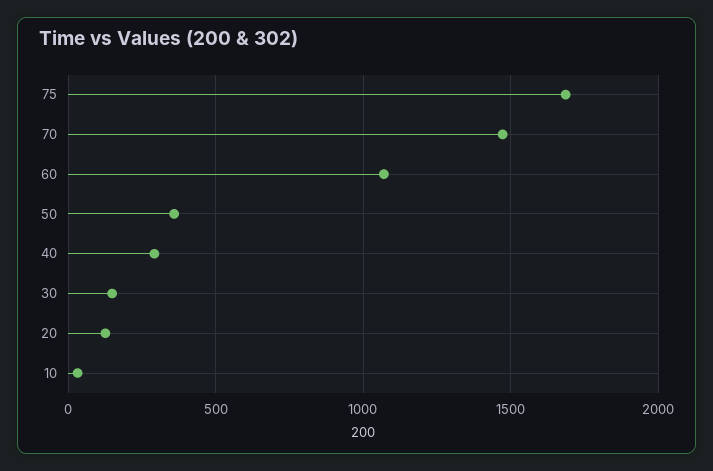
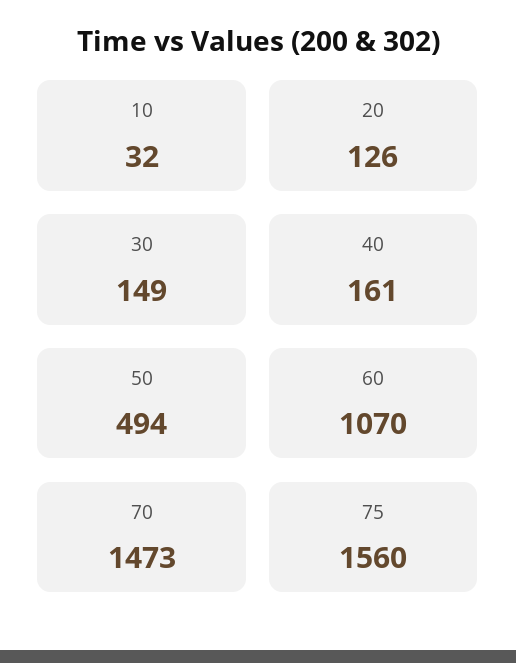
75: 1700 -> 1560
50: 350 -> 494
40: 300 -> 161

